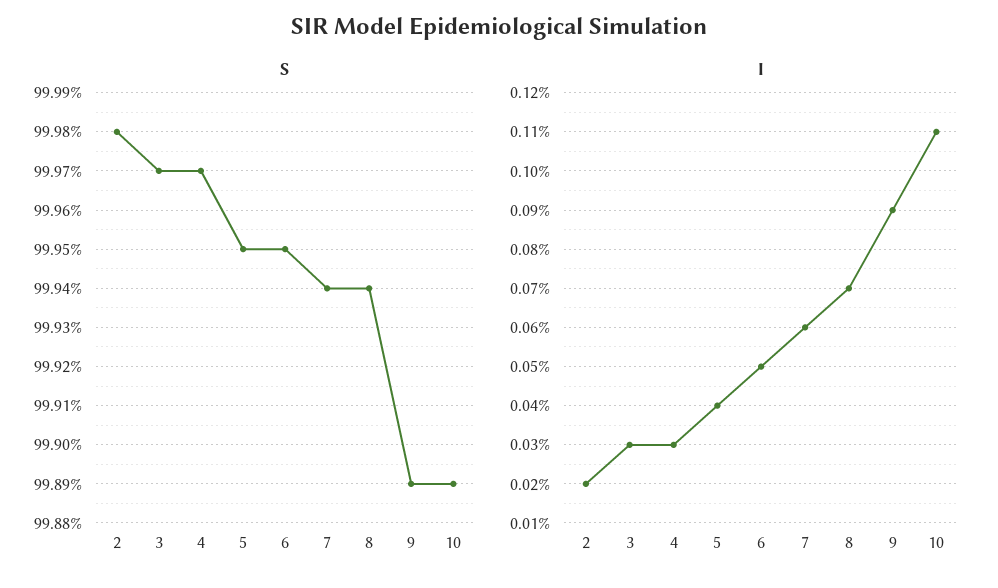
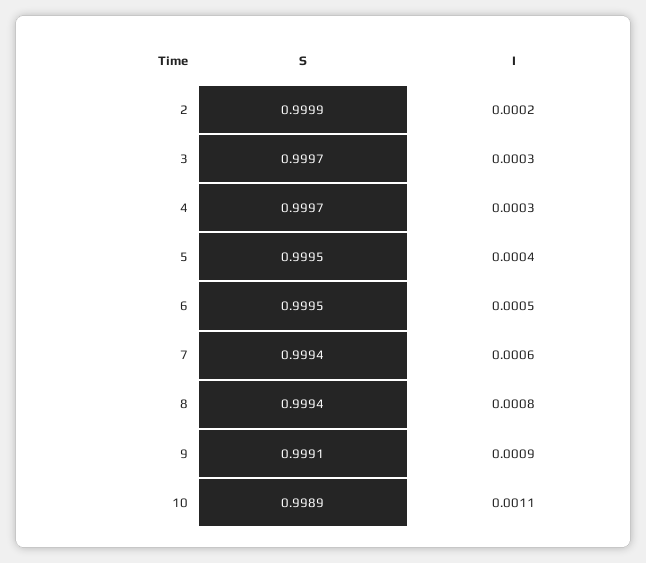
S, 2: 0.9998 -> 0.9999
S, 9: 0.9989 -> 0.9991
I, 8: 0.0007 -> 0.0008

